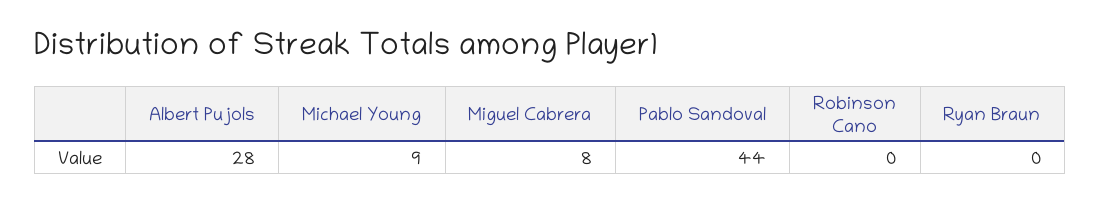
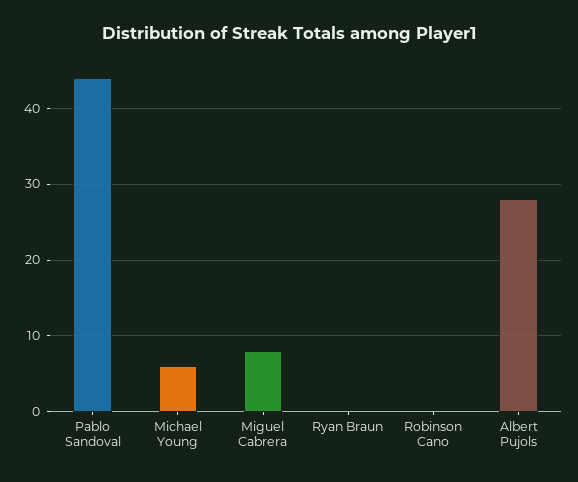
Michael Young: 9 -> 6

